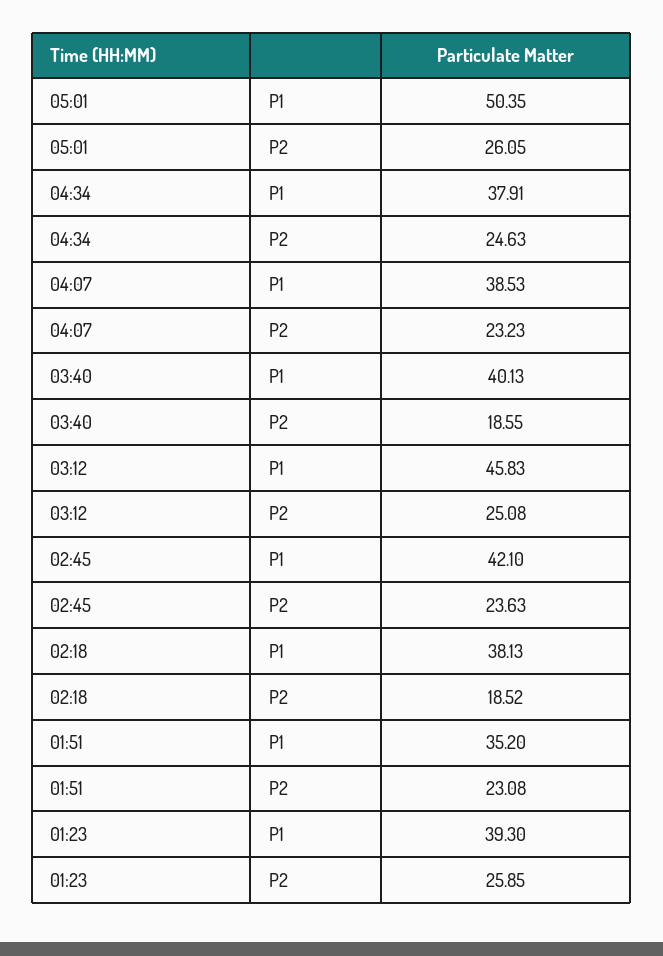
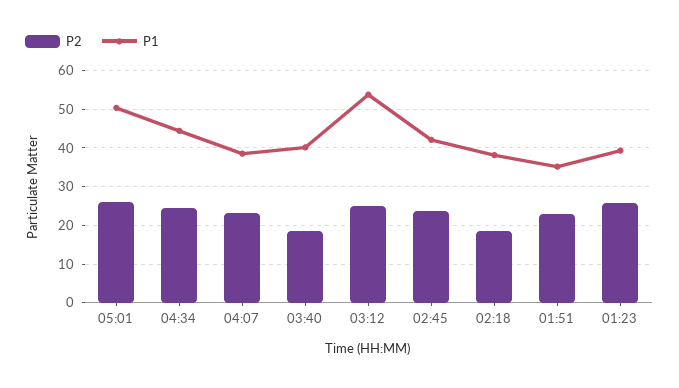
P1, 04:34: 37.91 -> 44
P1, 03:12: 45.83 -> 54

